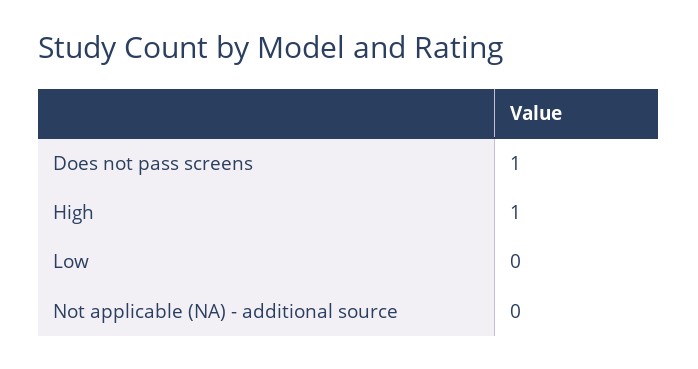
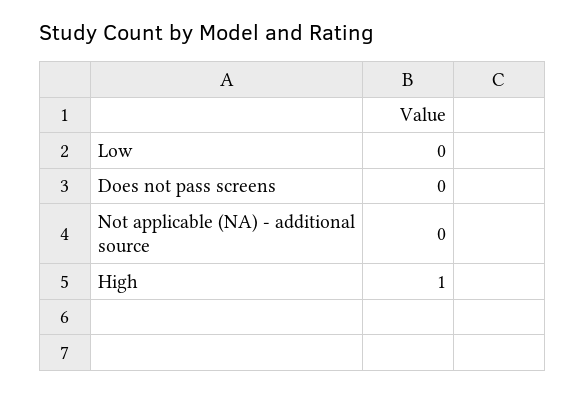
Does not pass screens: 1 -> 0

